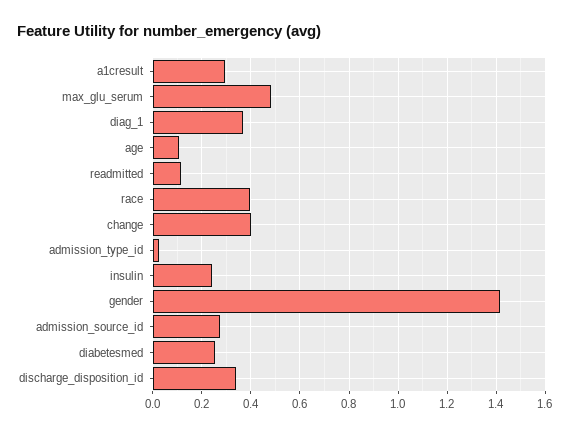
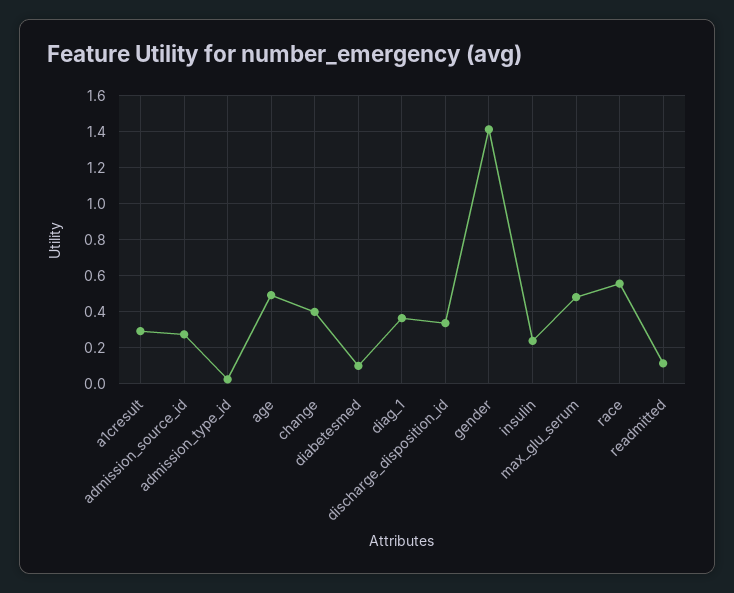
age: 0.1 -> 0.5
race: 0.4 -> 0.55
diabetesmed: 0.25 -> 0.1

